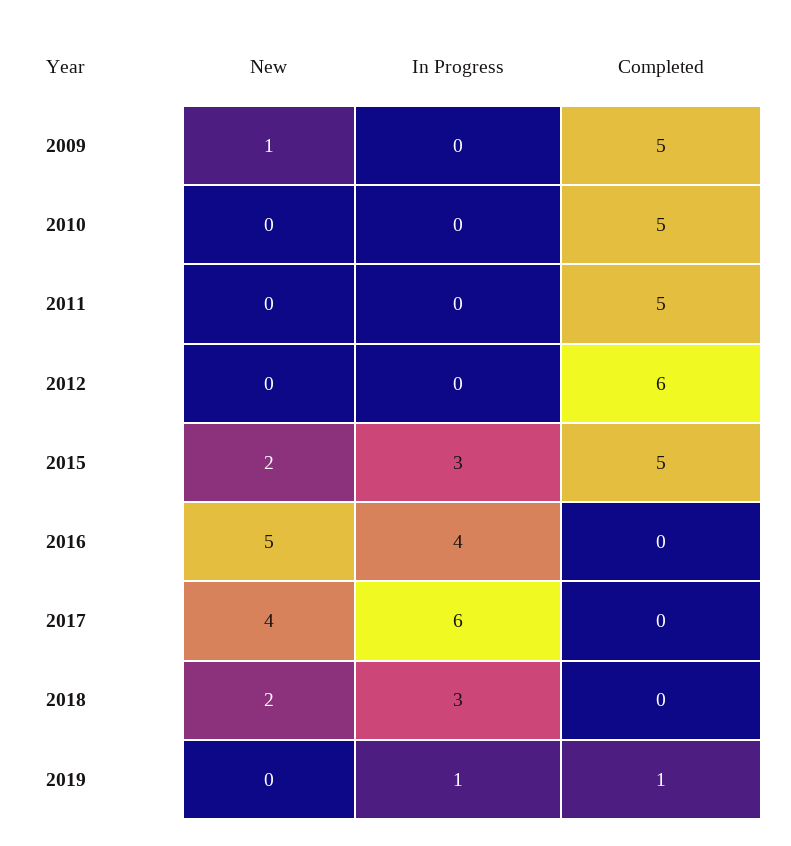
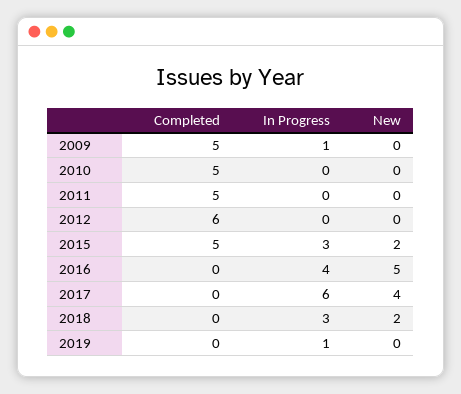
New, 2009: 1 -> 0
In Progress, 2009: 0 -> 1
Completed, 2019: 1 -> 0

